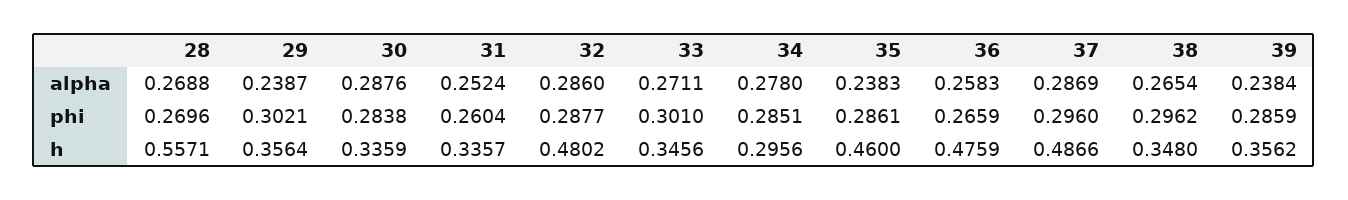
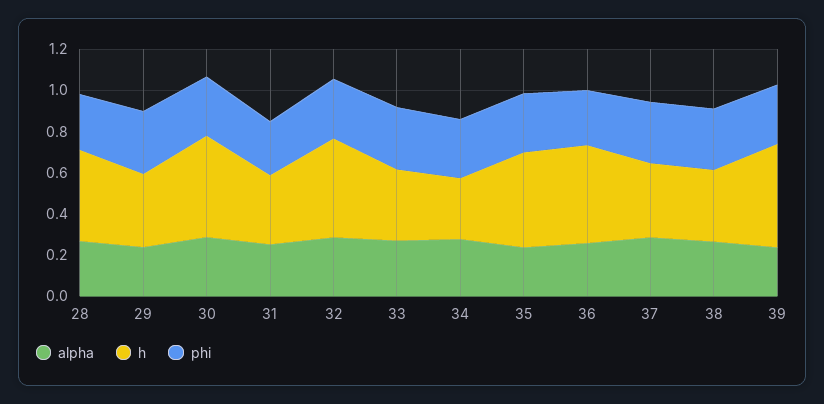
h, 28: 0.5571 -> 0.45
h, 30: 0.3359 -> 0.5
h, 37: 0.4866 -> 0.35
h, 39: 0.3562 -> 0.5

